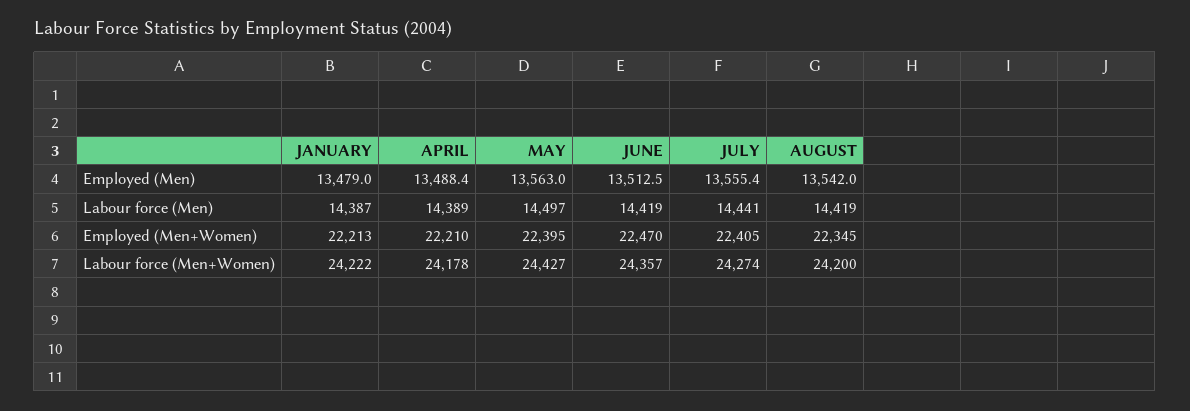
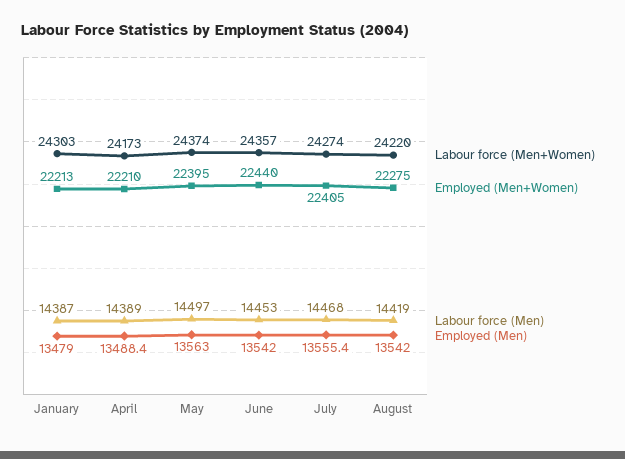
Employed (Men), JUNE: 13512.5 -> 13542
Labour force (Men), JUNE: 14419 -> 14453
Labour force (Men), JULY: 14441 -> 14468
Employed (Men+Women), JUNE: 22470 -> 22440
Employed (Men+Women), AUGUST: 22345 -> 22275
Labour force (Men+Women), JANUARY: 24222 -> 24303
Labour force (Men+Women), APRIL: 24178 -> 24173
Labour force (Men+Women), MAY: 24427 -> 24374
Labour force (Men+Women), AUGUST: 24200 -> 24220

